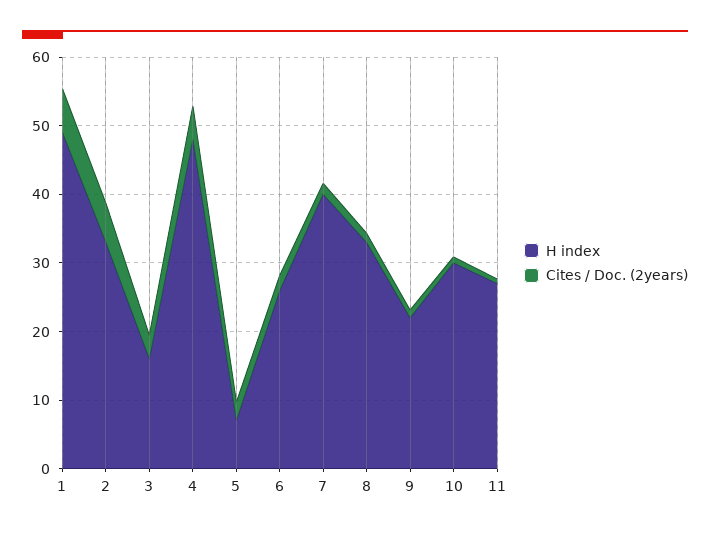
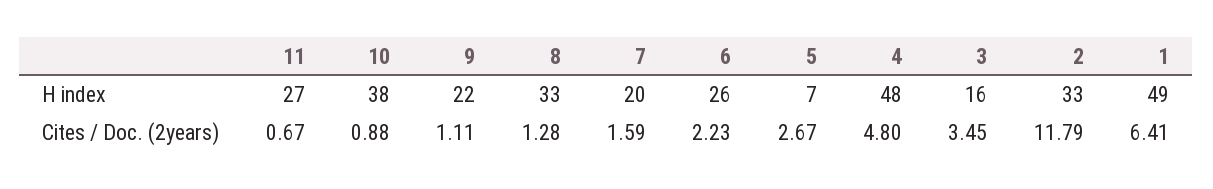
Cites / Doc. (2years), 2: 6 -> 11.79
H index, 7: 40 -> 20
H index, 10: 30 -> 38

